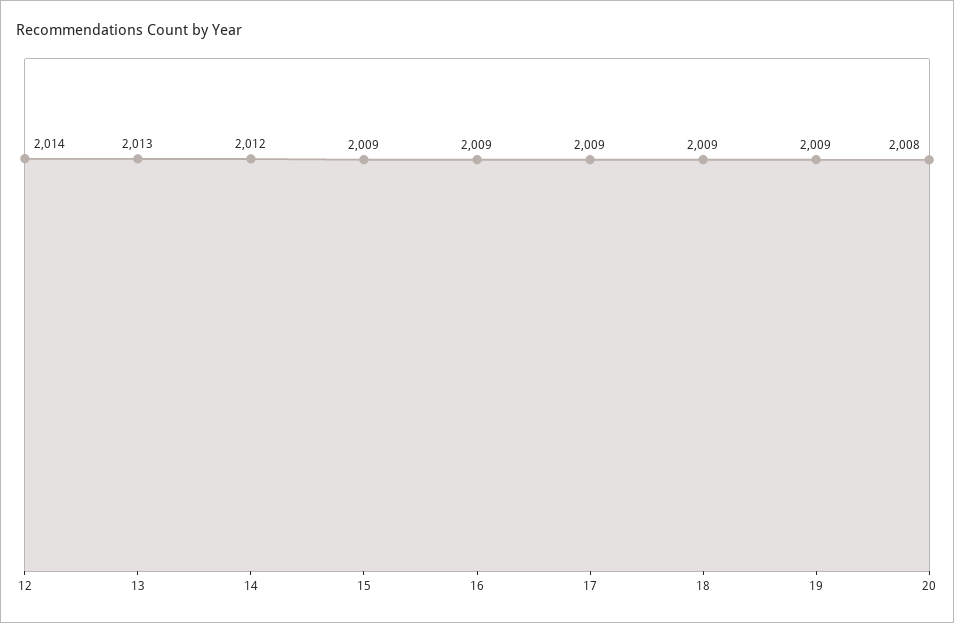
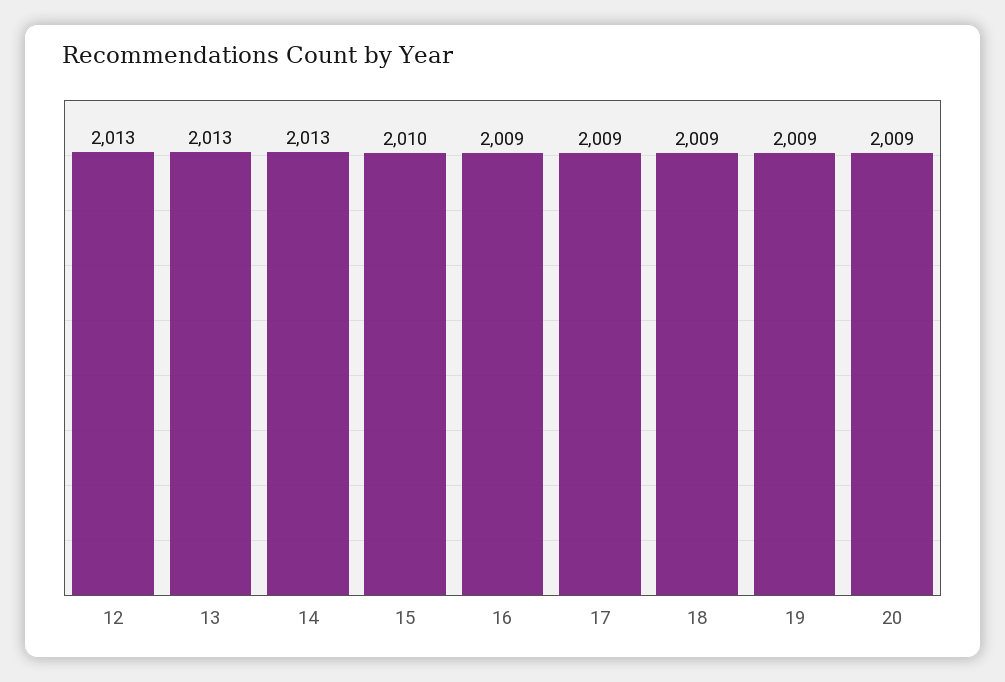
12: 2014 -> 2013
14: 2012 -> 2013
15: 2009 -> 2010
20: 2008 -> 2009

